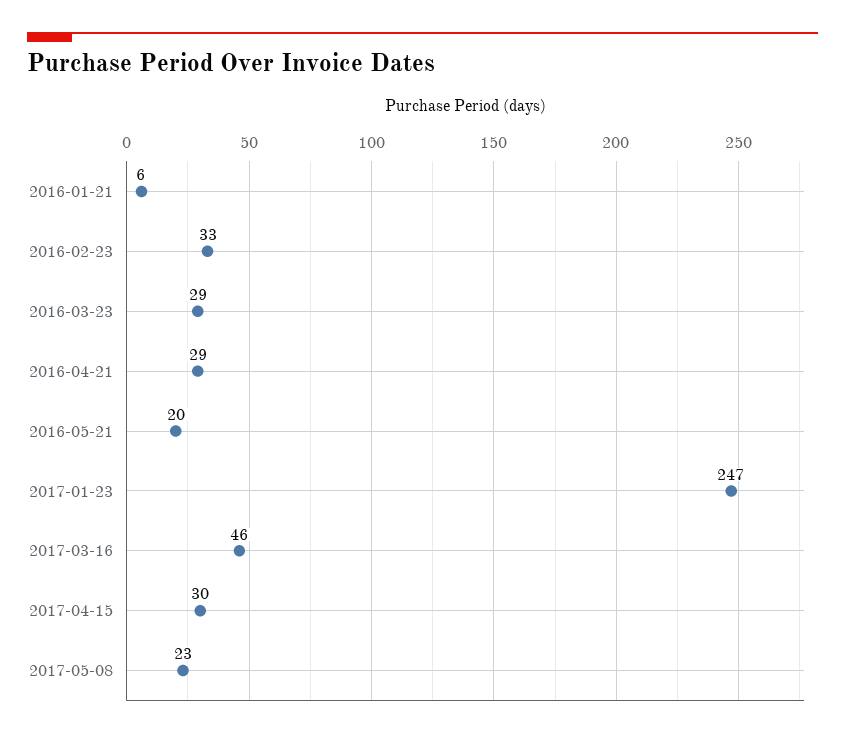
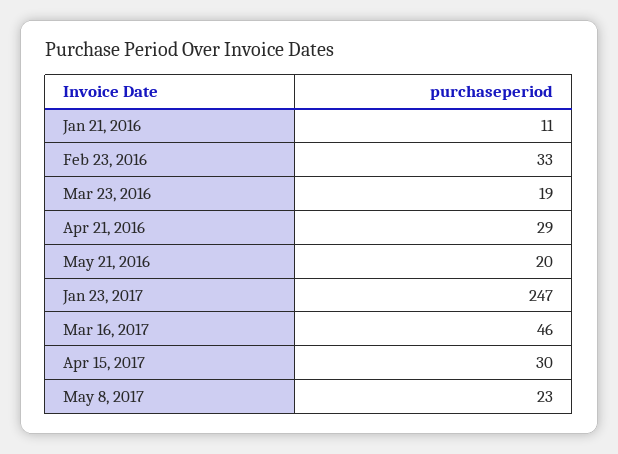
2016-01-21: 6 -> 11
2016-03-23: 29 -> 19

